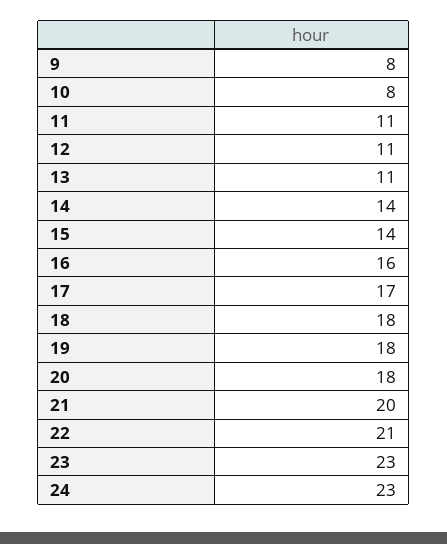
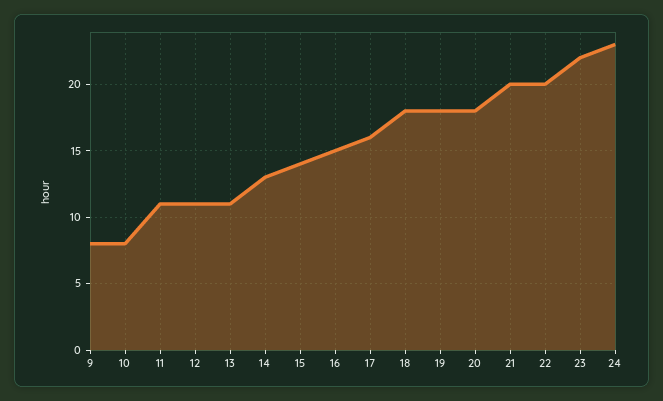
14: 14 -> 13
16: 16 -> 15
17: 17 -> 16
22: 21 -> 20
23: 23 -> 22

